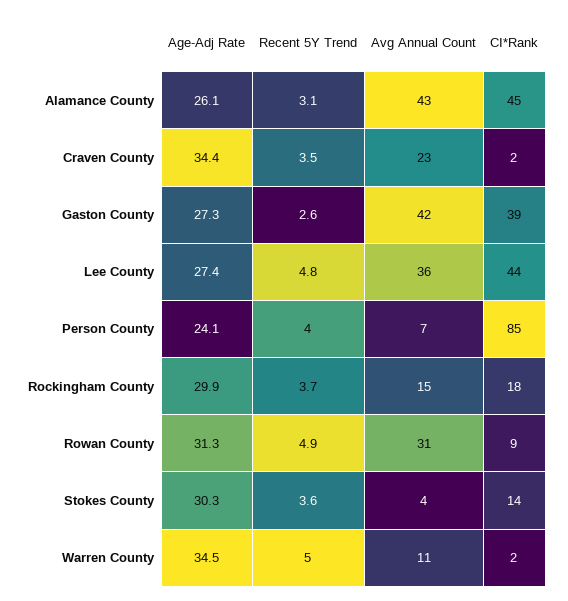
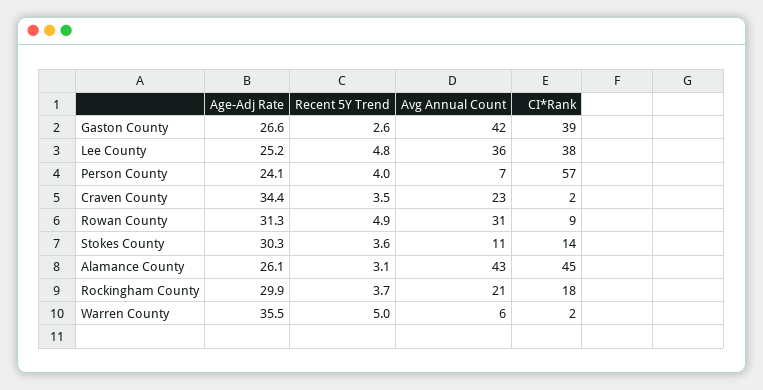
Age-Adj Rate, Gaston County: 27.3 -> 26.6
Age-Adj Rate, Lee County: 27.4 -> 25.2
CI*Rank, Lee County: 44 -> 38
CI*Rank, Person County: 85 -> 57
Avg Annual Count, Rockingham County: 15 -> 21
Avg Annual Count, Stokes County: 4 -> 11
Age-Adj Rate, Warren County: 34.5 -> 35.5
Avg Annual Count, Warren County: 11 -> 6

